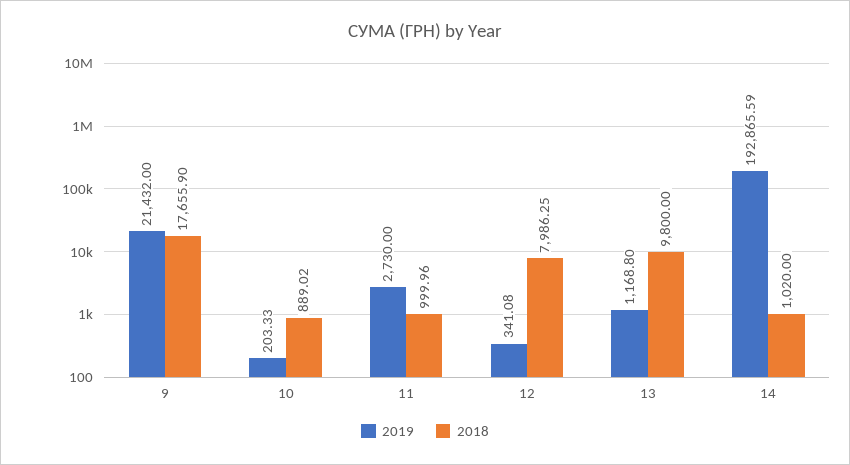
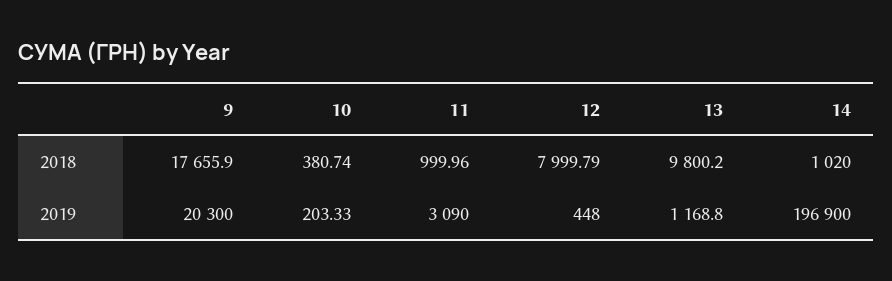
2019, 9: 21432 -> 20300
2018, 10: 889.02 -> 380.74
2019, 11: 2730 -> 3090
2019, 12: 341.08 -> 448
2018, 12: 7986.25 -> 7999.79
2018, 13: 9800 -> 9800.2
2019, 14: 192865.59 -> 196900

